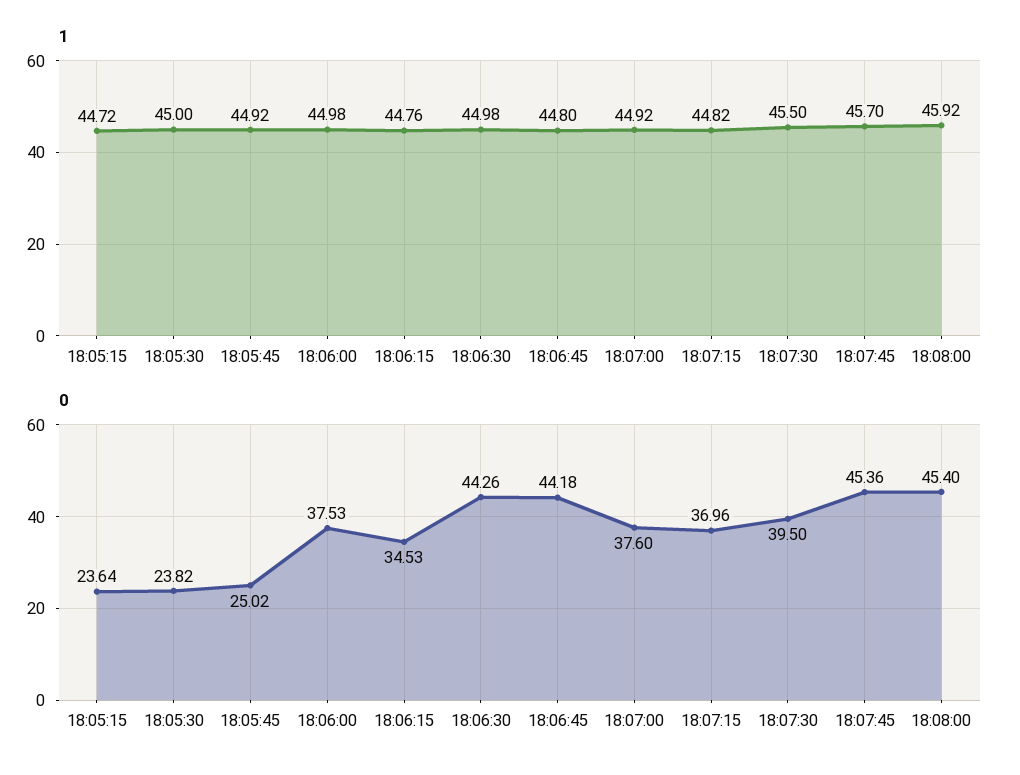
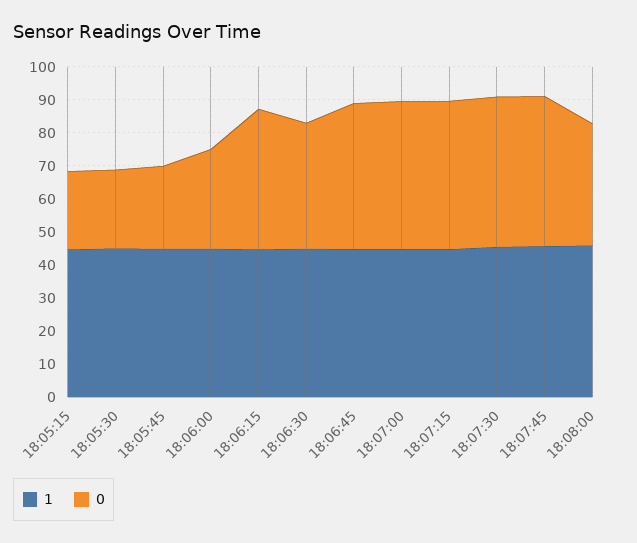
0, 18:06:00: 37.53 -> 30
0, 18:06:15: 34.53 -> 42.5
0, 18:06:30: 44.26 -> 37.5
0, 18:07:00: 37.6 -> 45
0, 18:07:15: 36.96 -> 45
0, 18:07:30: 39.5 -> 45
0, 18:08:00: 45.4 -> 37.5

